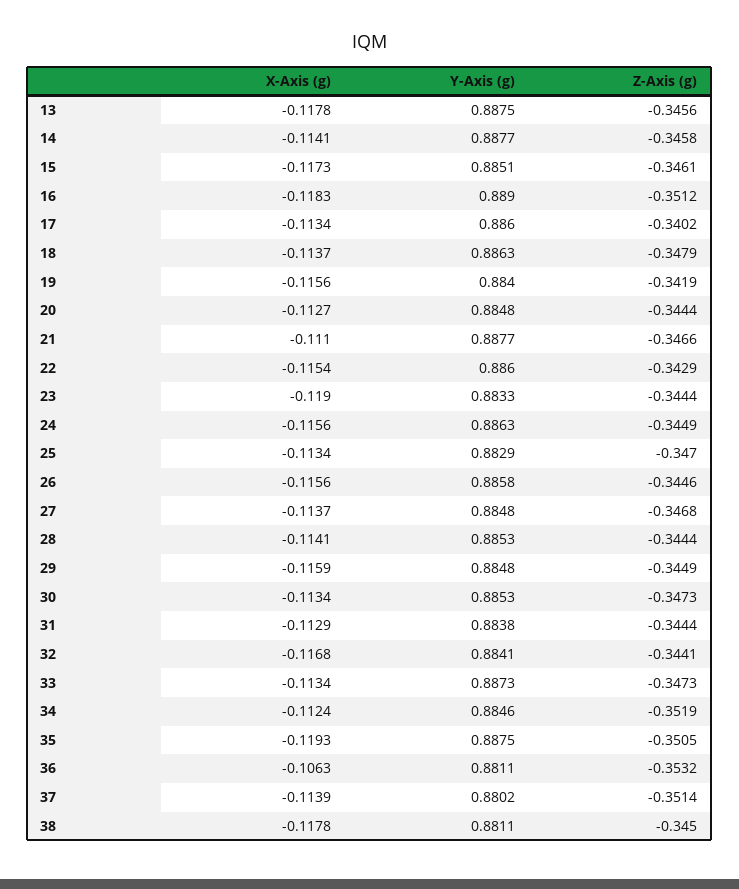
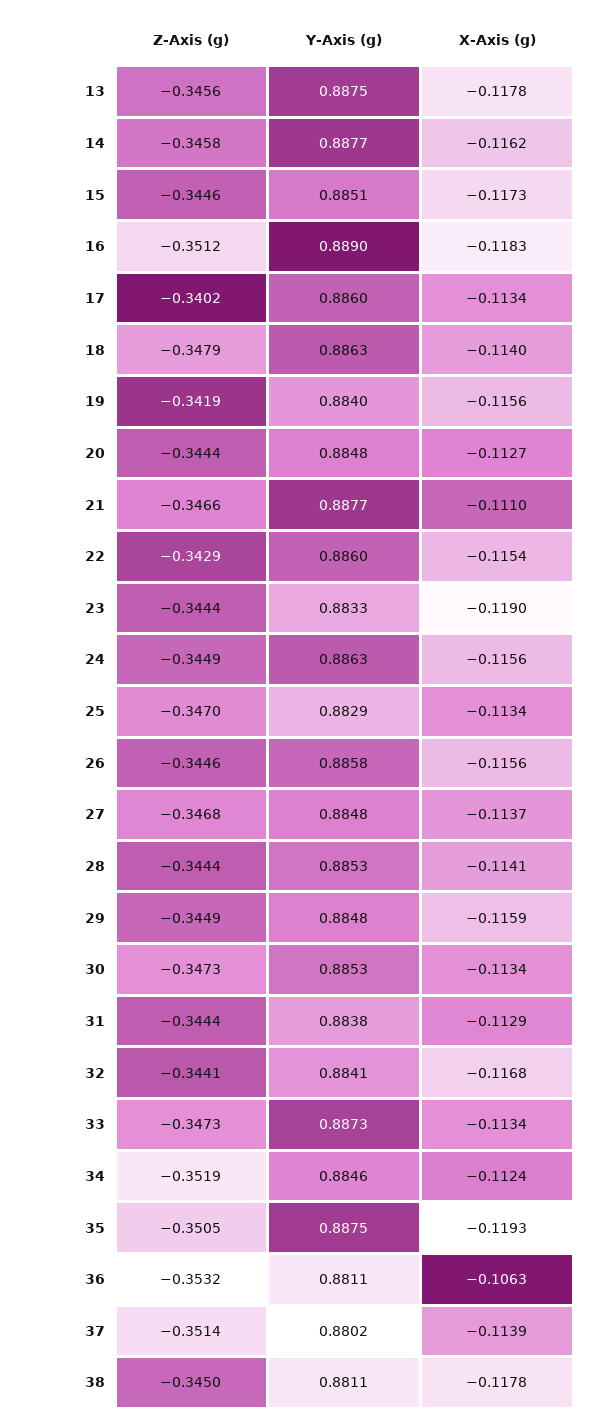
X-Axis (g), 14: -0.1141 -> -0.1162
Z-Axis (g), 15: -0.3461 -> -0.3446
X-Axis (g), 18: -0.1137 -> -0.114

